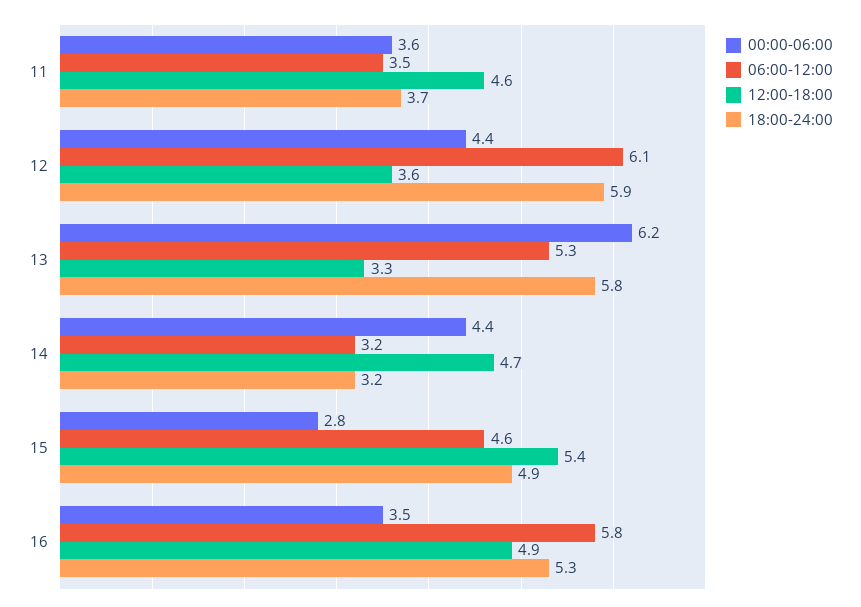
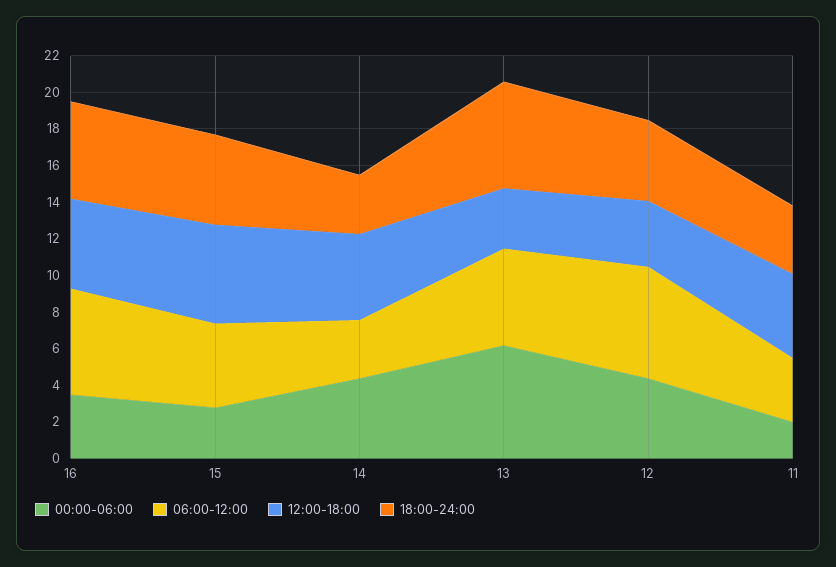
00:00-06:00, 11: 3.6 -> 2
18:00-24:00, 12: 5.9 -> 4.5

